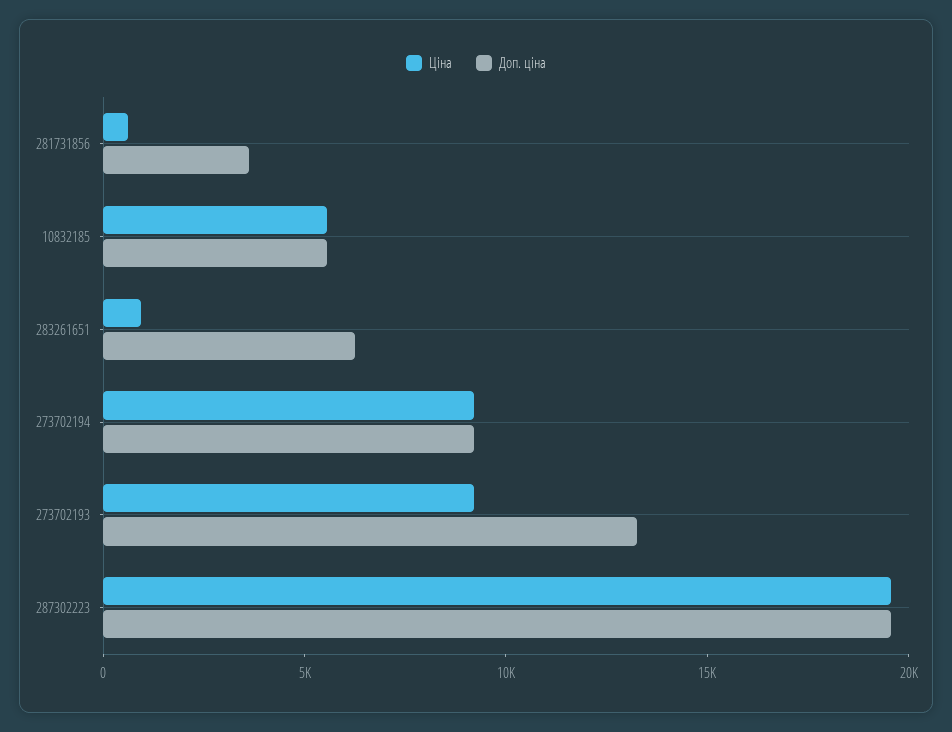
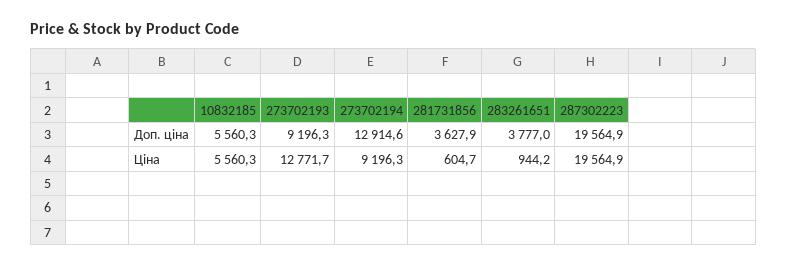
Доп. ціна, 283261651: 6000 -> 3777
Доп. ціна, 273702194: 9000 -> 12914.6
Ціна, 273702193: 9000 -> 12771.7
Доп. ціна, 273702193: 13000 -> 9196.3

